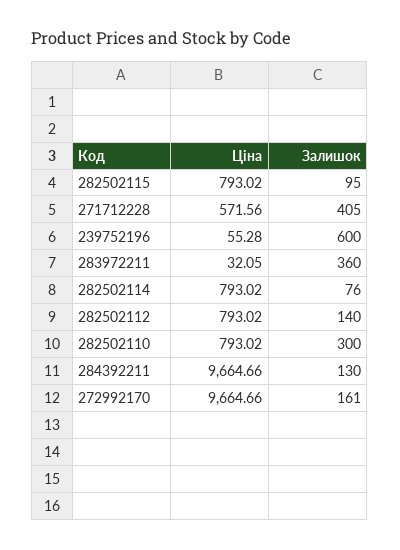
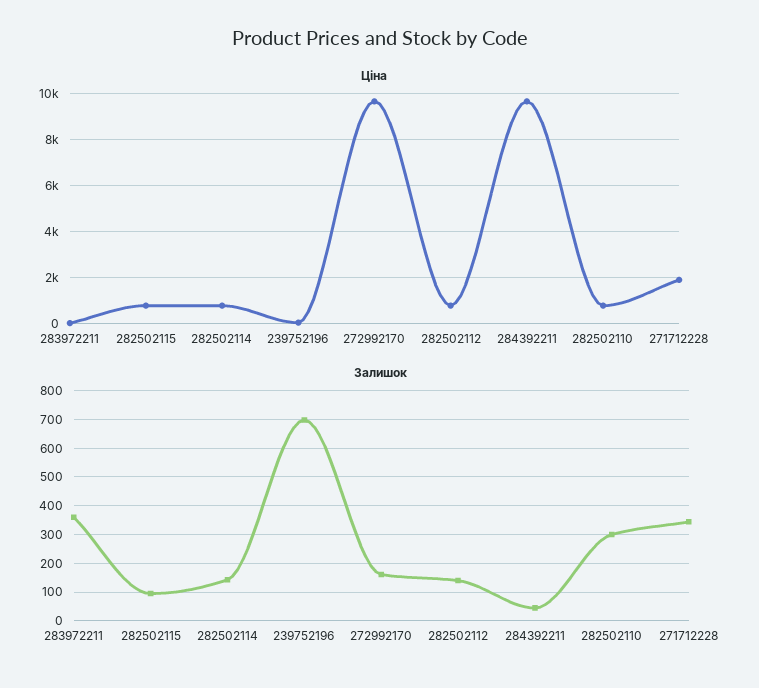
Ціна, 271712228: 571.56 -> 2000
Залишок, 271712228: 405 -> 350
Залишок, 239752196: 600 -> 700
Залишок, 282502114: 76 -> 150
Залишок, 284392211: 130 -> 50

